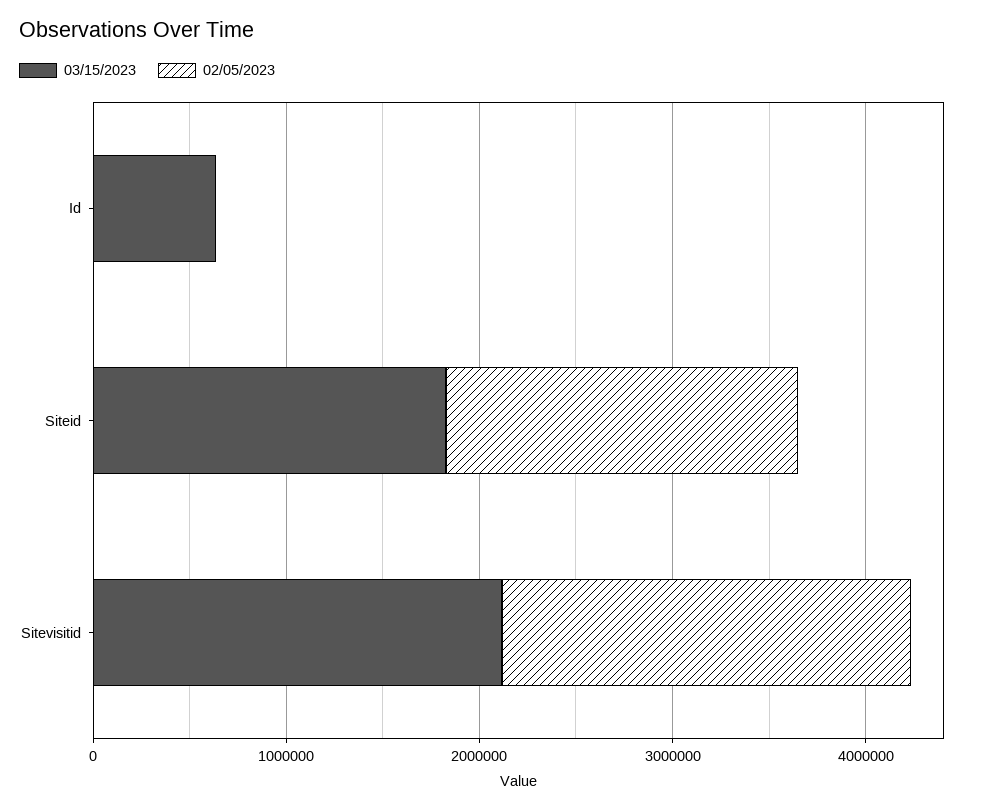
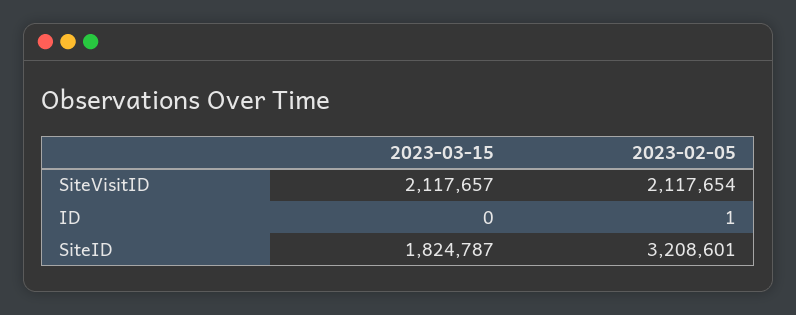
03/15/2023, Id: 600000 -> 0
02/05/2023, Siteid: 1800000 -> 3208601

